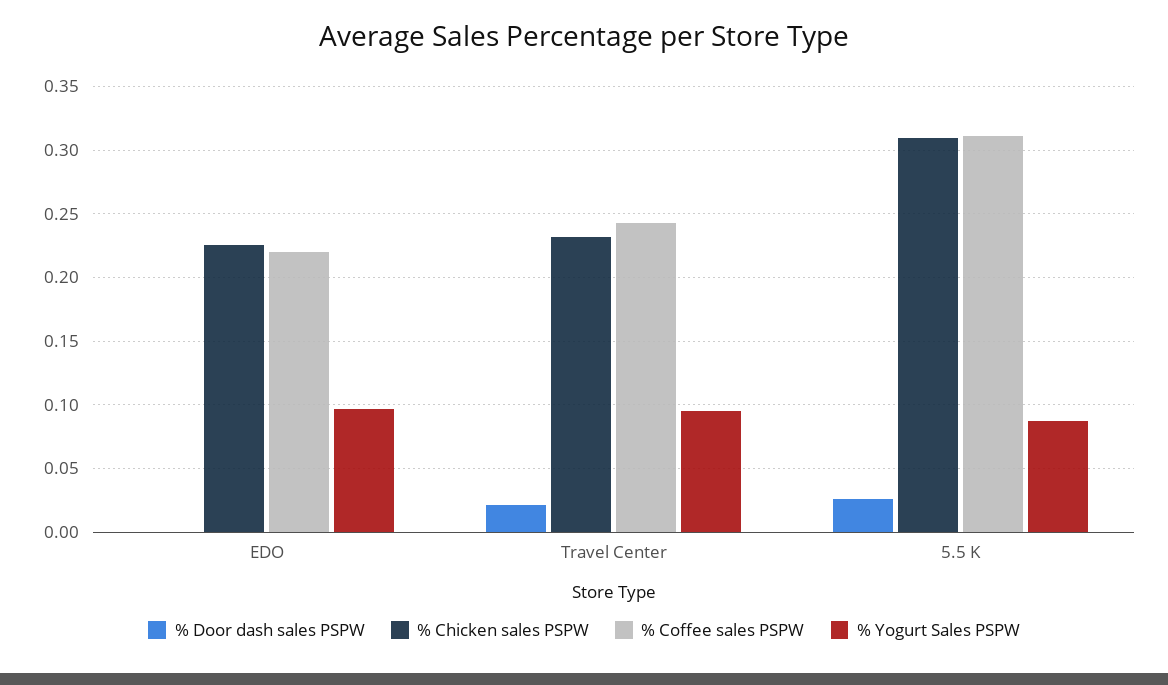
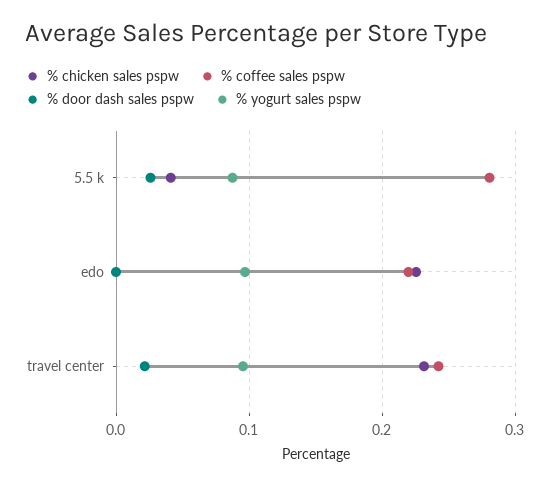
% Chicken sales PSPW, 5.5 K: 0.31 -> 0.04
% Coffee sales PSPW, 5.5 K: 0.31 -> 0.28

